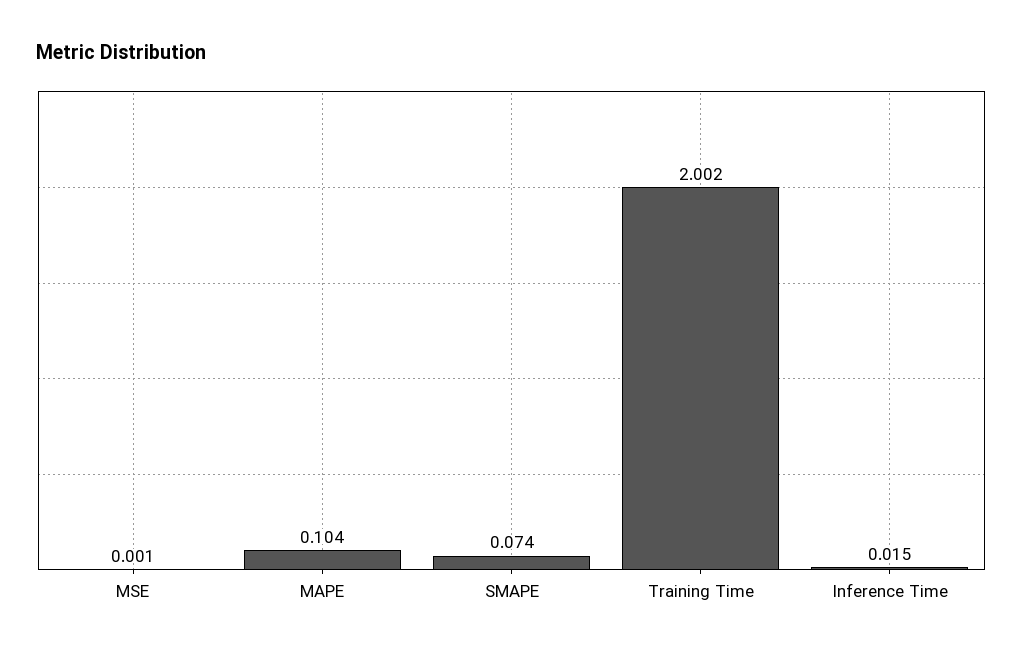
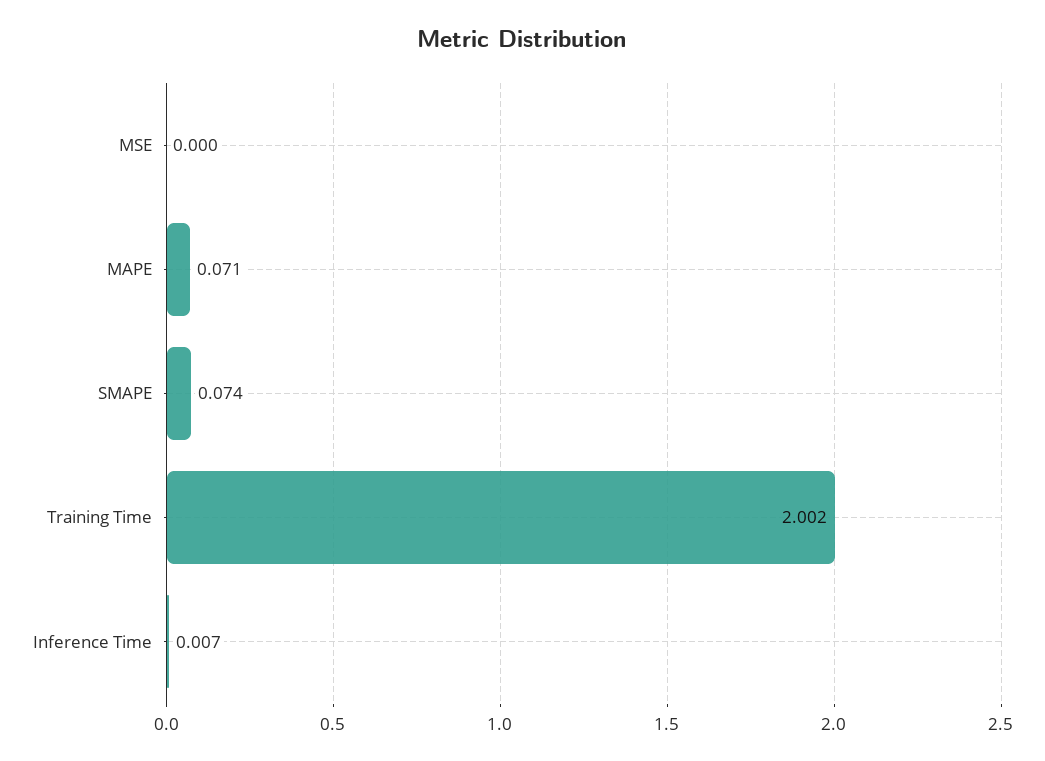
MSE: 0.001 -> 0
MAPE: 0.104 -> 0.071
Inference Time: 0.015 -> 0.007

